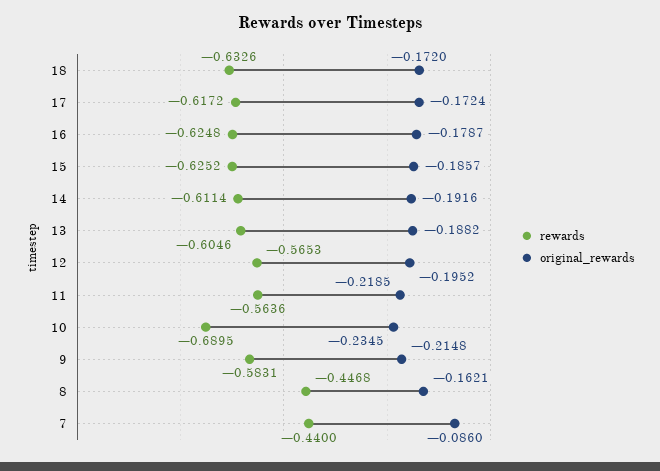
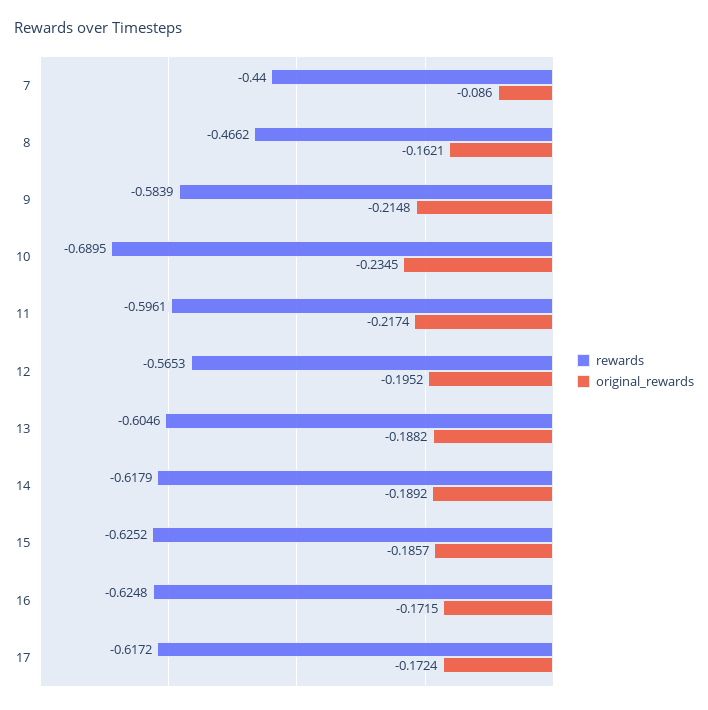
rewards, 18: -0.6326 -> none
original_rewards, 18: -0.172 -> none
original_rewards, 16: -0.1787 -> -0.1715
rewards, 14: -0.6114 -> -0.6179
original_rewards, 14: -0.1916 -> -0.1892
rewards, 11: -0.5636 -> -0.5961
original_rewards, 11: -0.2185 -> -0.2174
rewards, 9: -0.5831 -> -0.5839
rewards, 8: -0.4468 -> -0.4662

